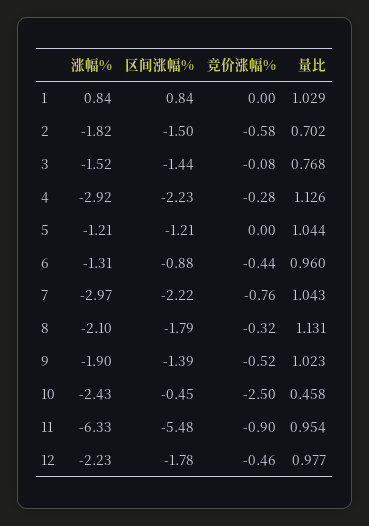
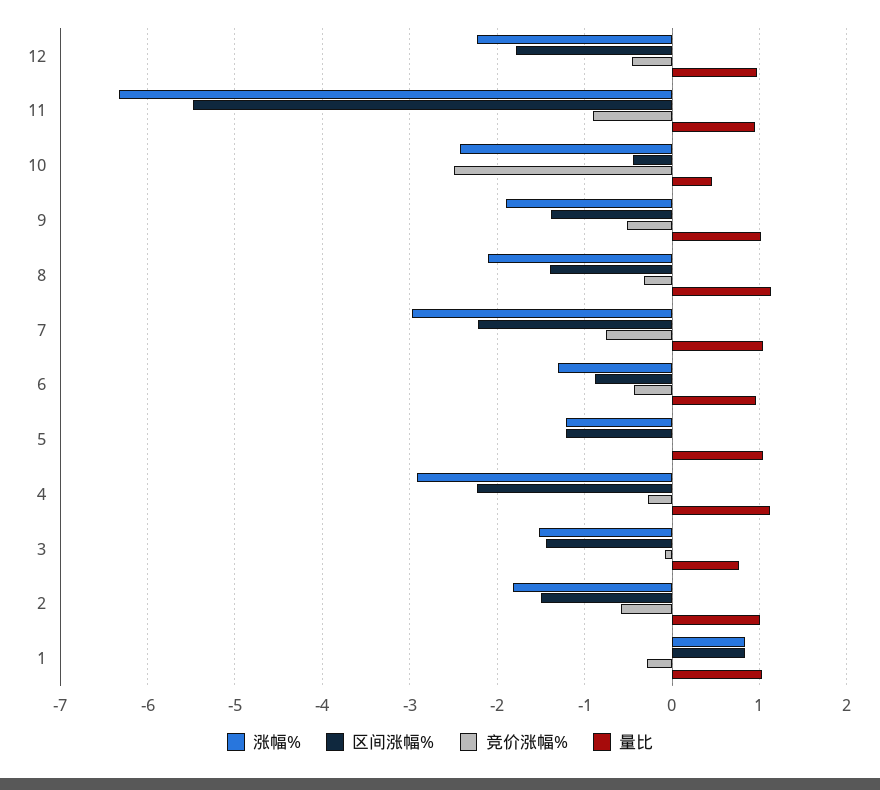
竞价涨幅%, 1: 0 -> -0.3
量比, 2: 0.702 -> 1
区间涨幅%, 8: -1.79 -> -1.4

